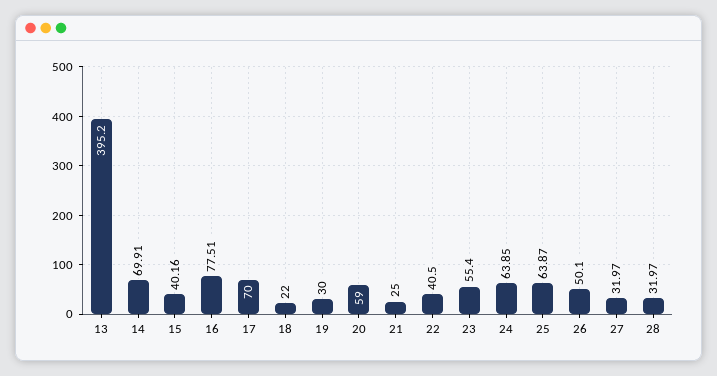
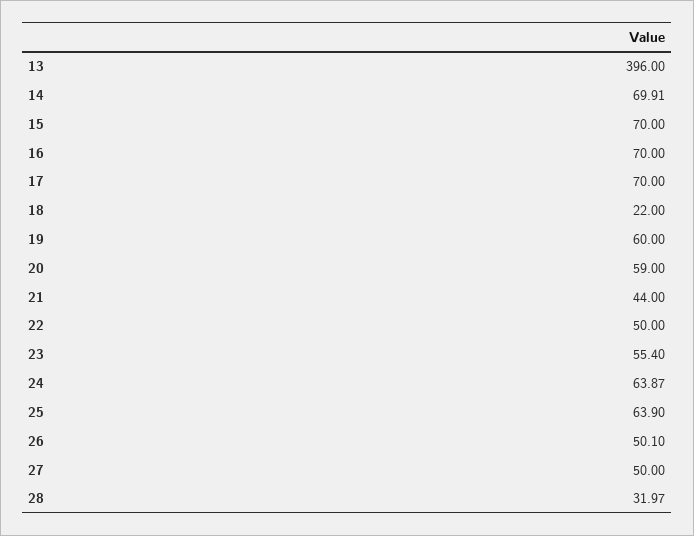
13: 395.2 -> 396
15: 40.16 -> 70
16: 77.51 -> 70
19: 30 -> 60
21: 25 -> 44
22: 40.5 -> 50
24: 63.85 -> 63.87
25: 63.87 -> 63.9
27: 31.97 -> 50

